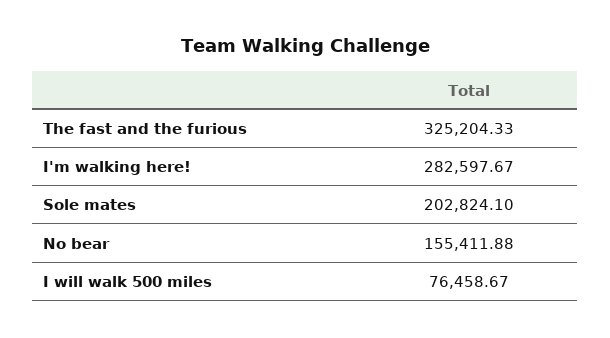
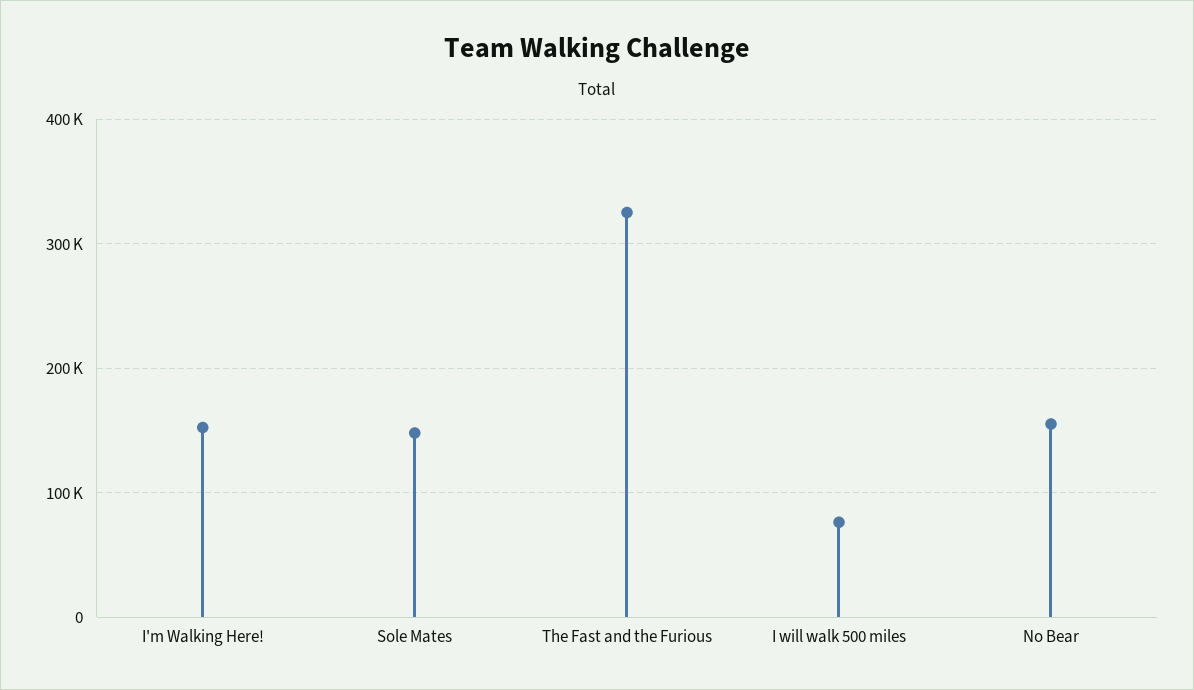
I'm walking here!: 282597.67 -> 150000
Sole mates: 202824.1 -> 150000

